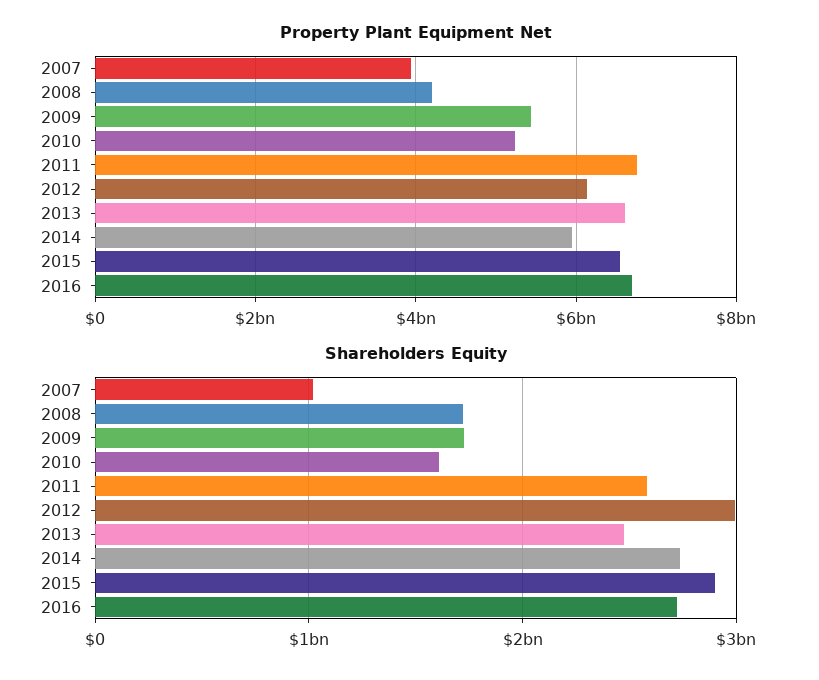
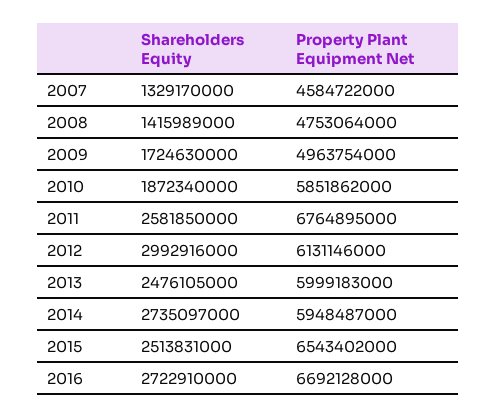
Property Plant Equipment Net, 2007: 4000000000 -> 4584722000
Property Plant Equipment Net, 2008: 4200000000 -> 4753064000
Property Plant Equipment Net, 2009: 5400000000 -> 4963754000
Property Plant Equipment Net, 2010: 5200000000 -> 5851862000
Property Plant Equipment Net, 2013: 6600000000 -> 5999183000
Shareholders Equity, 2007: 1000000000 -> 1329170000
Shareholders Equity, 2008: 1700000000 -> 1415989000
Shareholders Equity, 2010: 1600000000 -> 1872340000
Shareholders Equity, 2015: 2900000000 -> 2513831000

